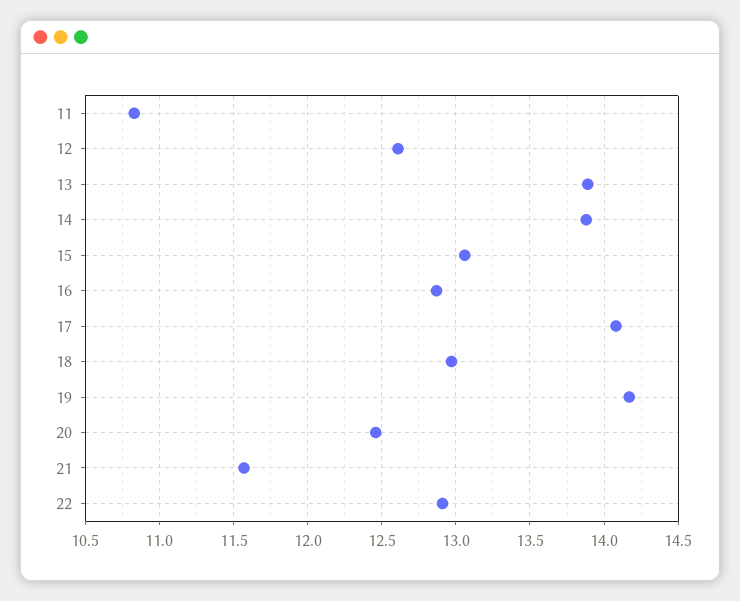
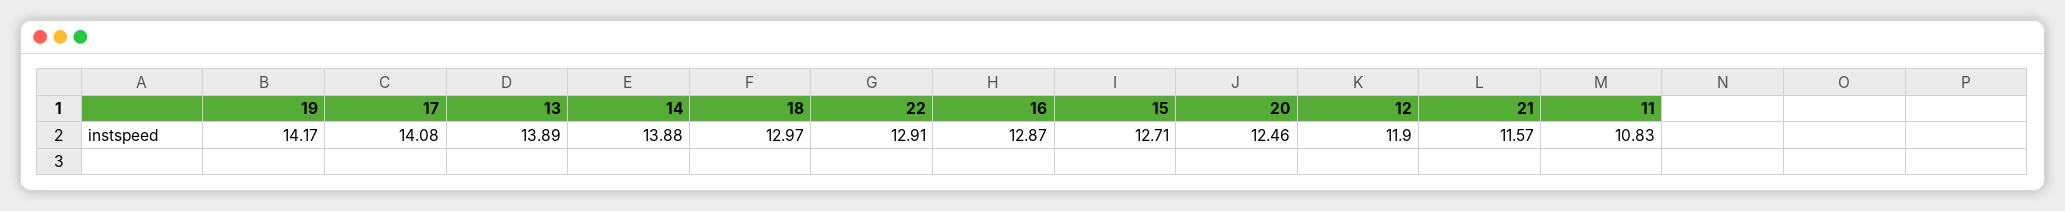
12: 12.6 -> 11.9
15: 13.05 -> 12.71

